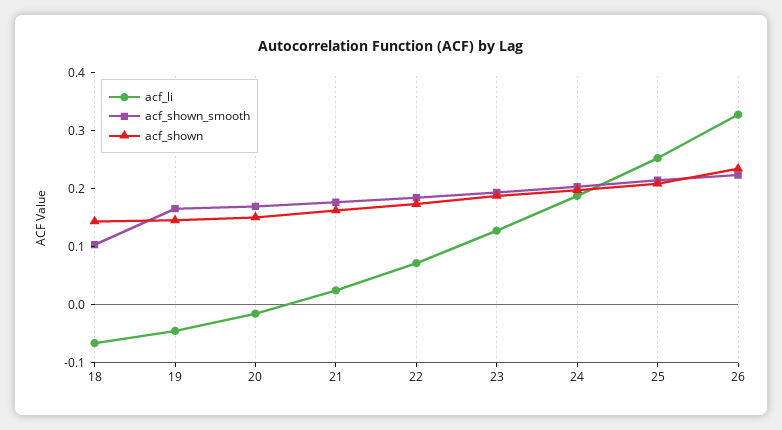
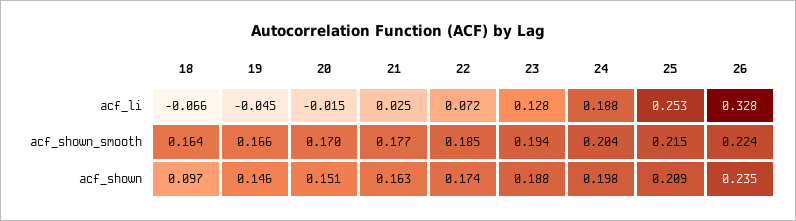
acf_shown_smooth, 18: 0.1 -> 0.164
acf_shown, 18: 0.14 -> 0.097

